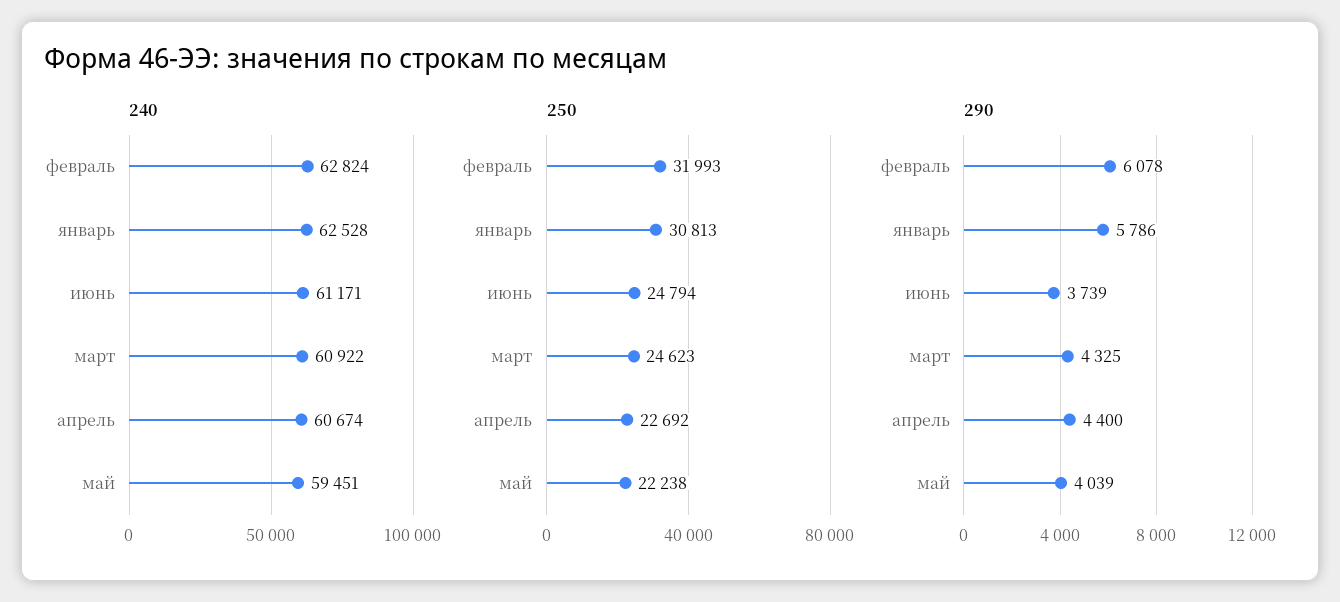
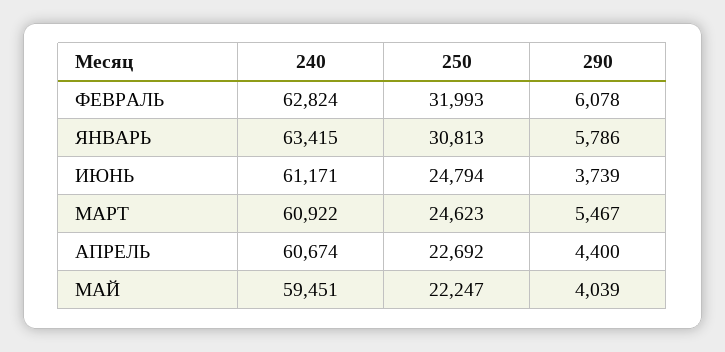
240, январь: 62528 -> 63415
250, май: 22238 -> 22247
290, март: 4325 -> 5467

